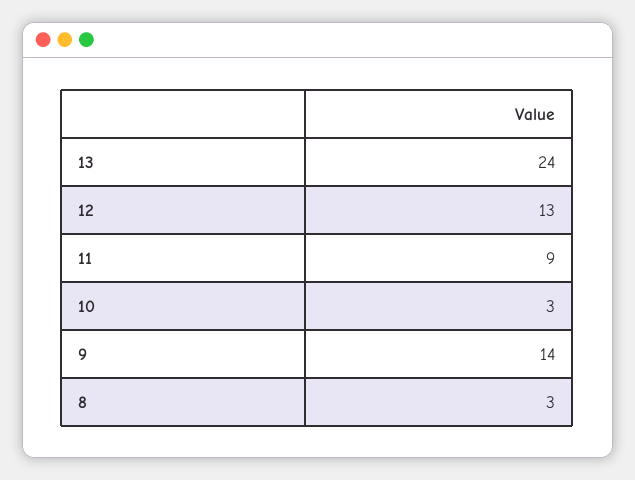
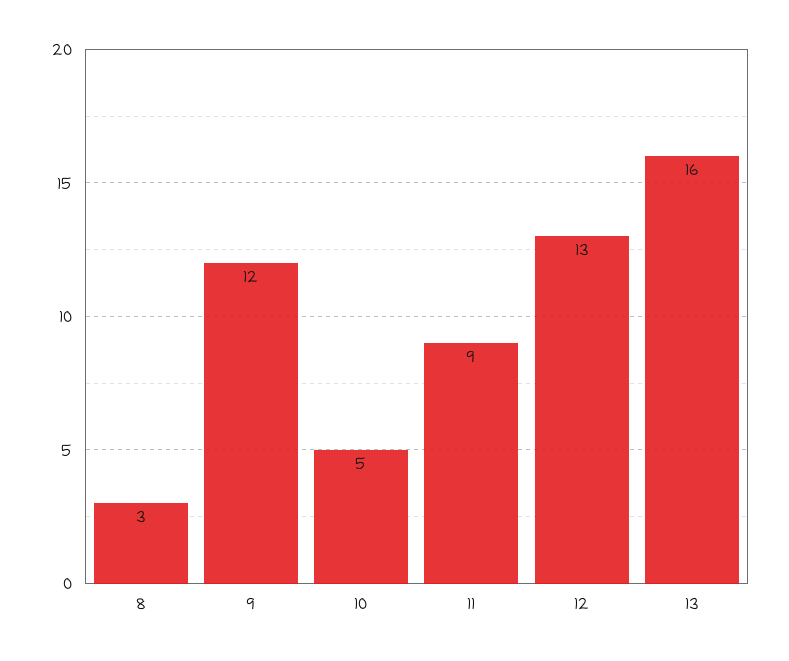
13: 24 -> 16
10: 3 -> 5
9: 14 -> 12

